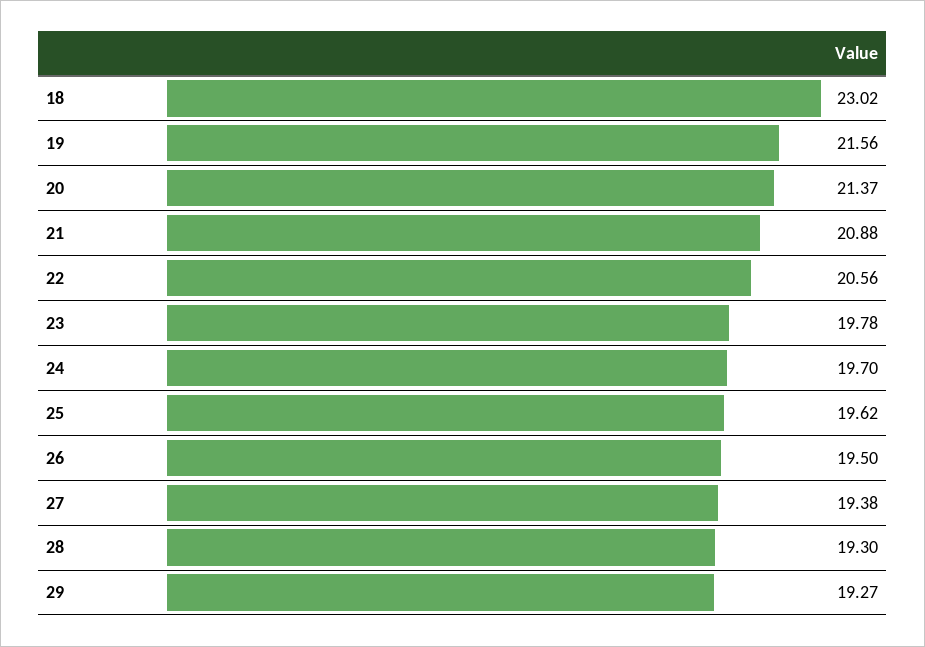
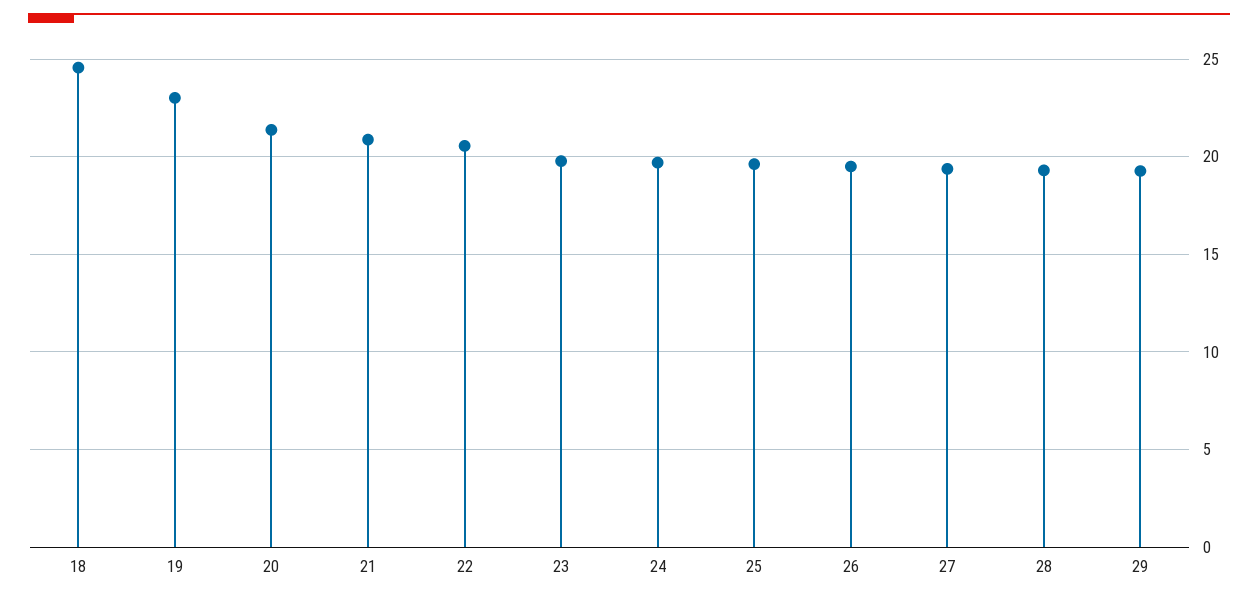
18: 23.02 -> 24.5
19: 21.56 -> 23

